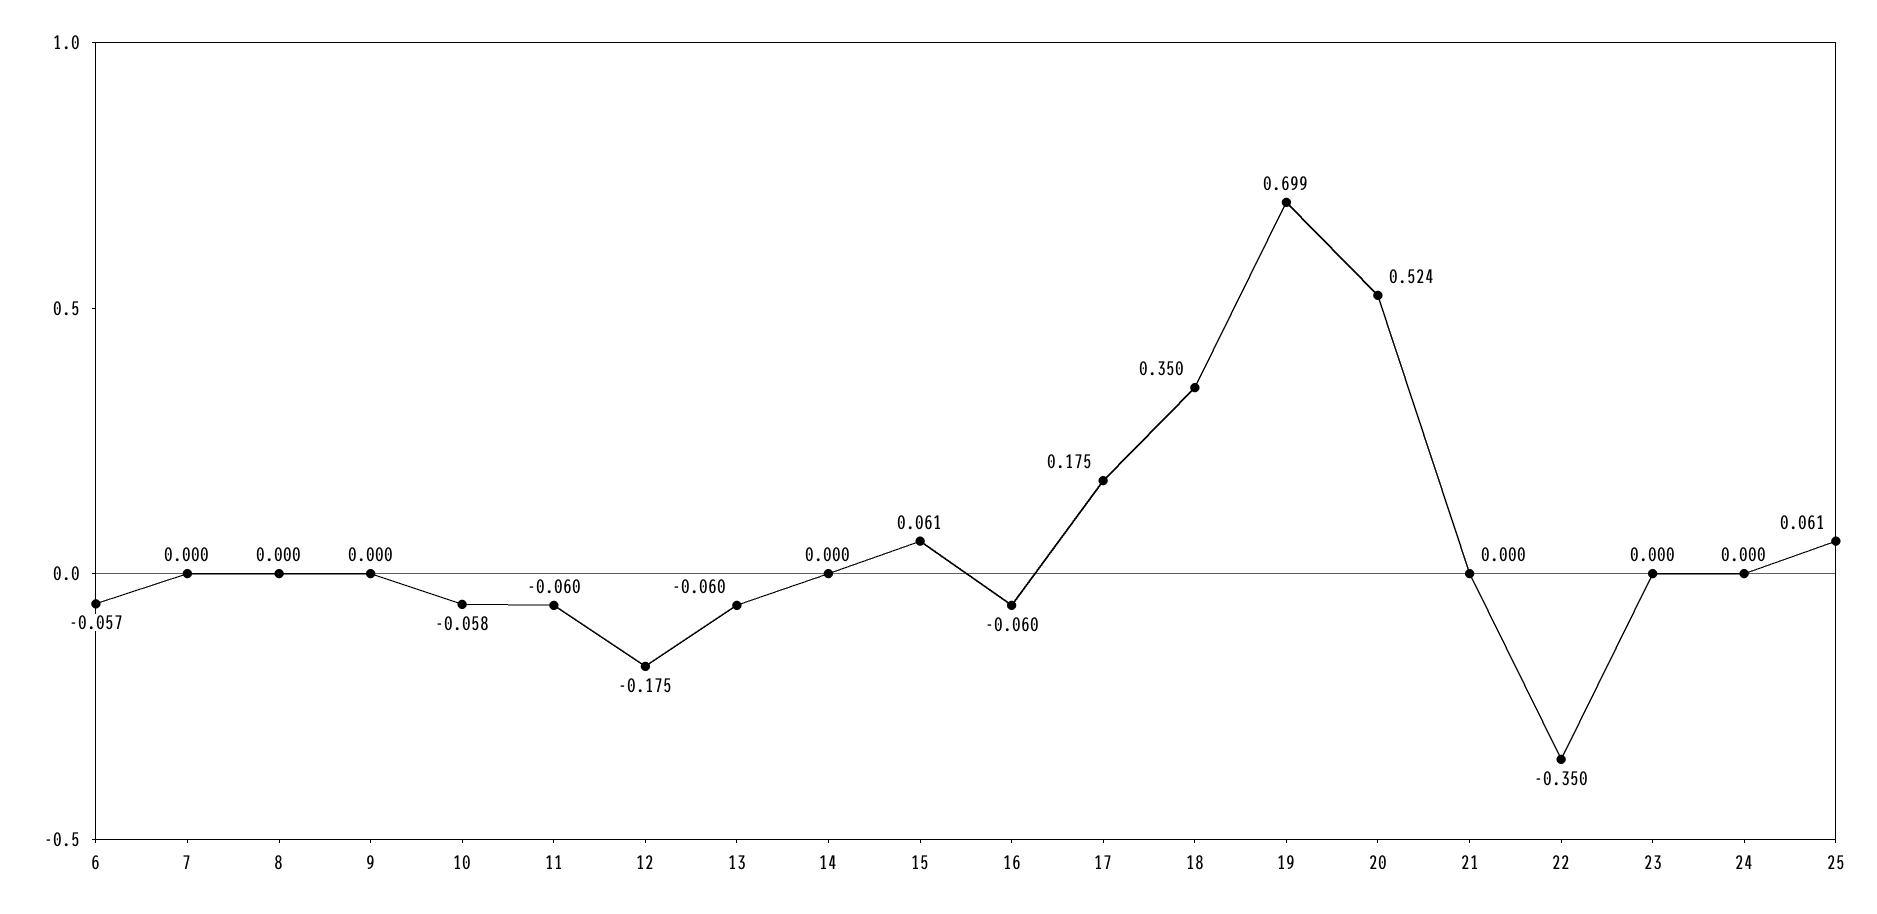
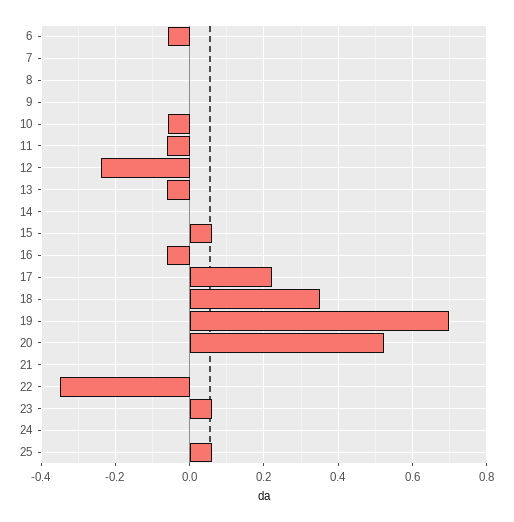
12: -0.175 -> -0.24
17: 0.175 -> 0.22
23: 0 -> 0.06

